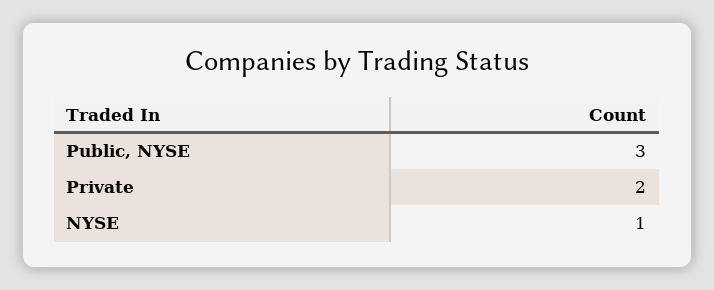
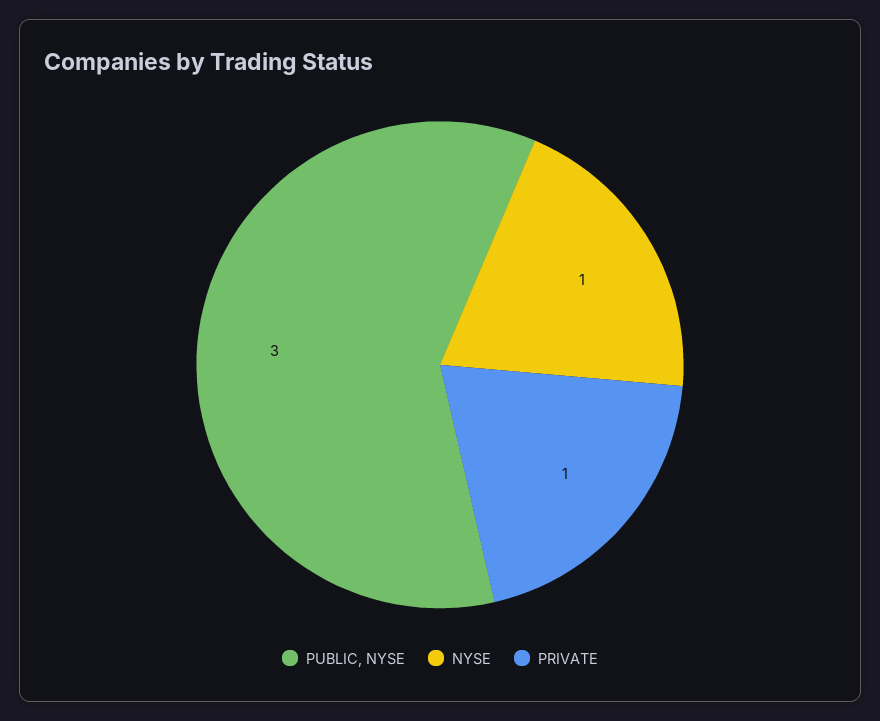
Private: 2 -> 1

